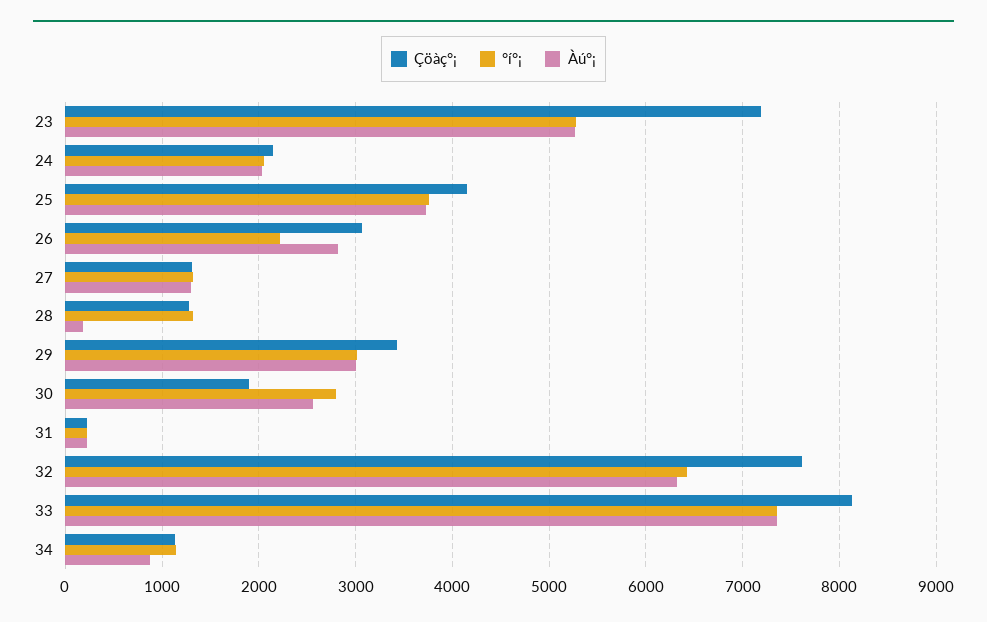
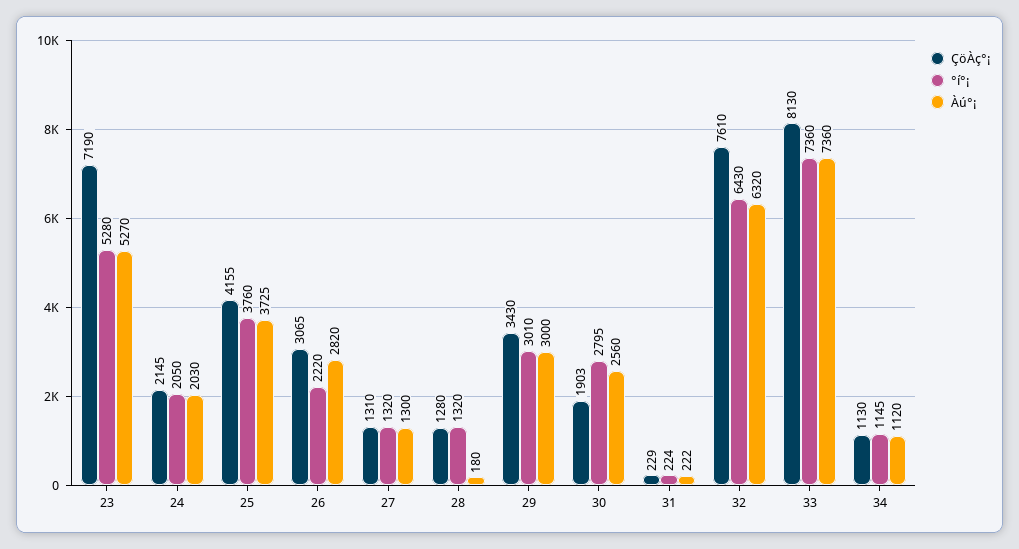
Àú°¡, 34: 900 -> 1120

